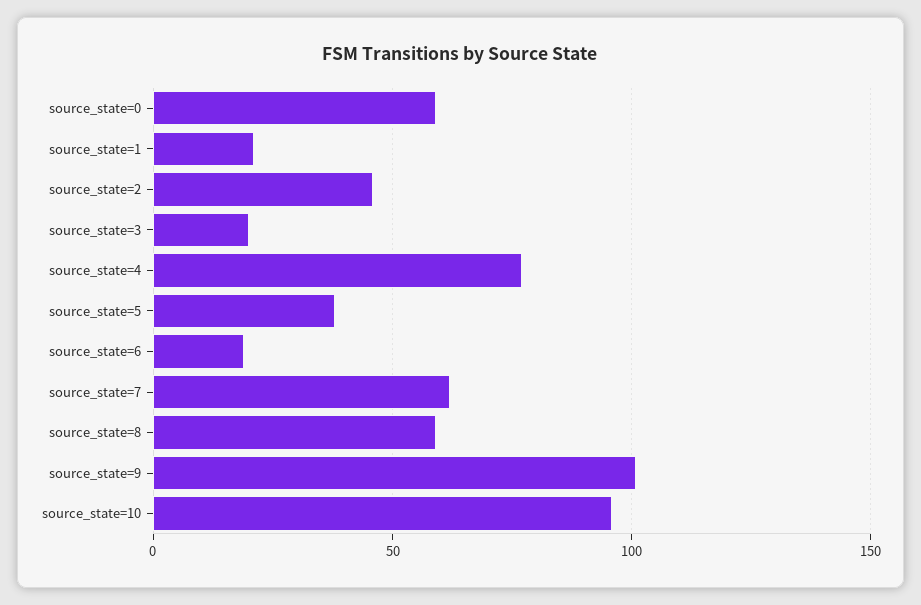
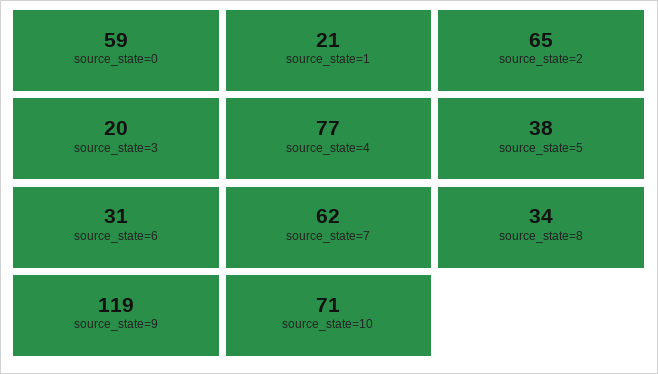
source_state=2: 45 -> 65
source_state=6: 20 -> 31
source_state=8: 60 -> 34
source_state=9: 100 -> 119
source_state=10: 95 -> 71

